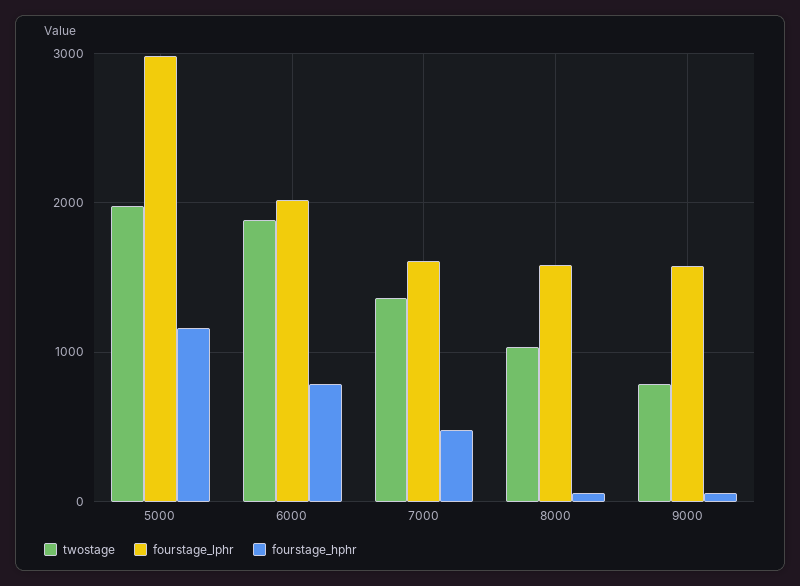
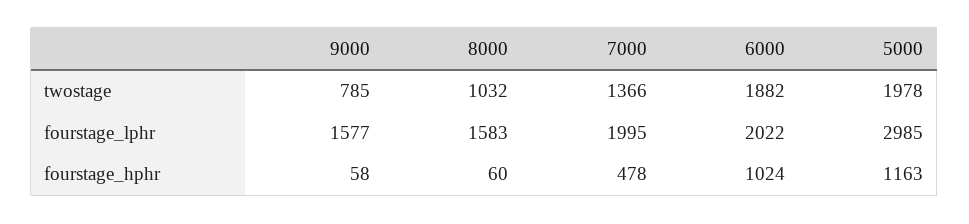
fourstage_hphr, 6000: 800 -> 1024
fourstage_lphr, 7000: 1600 -> 1995

